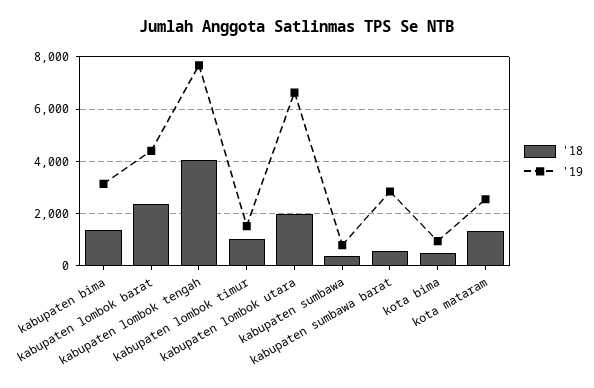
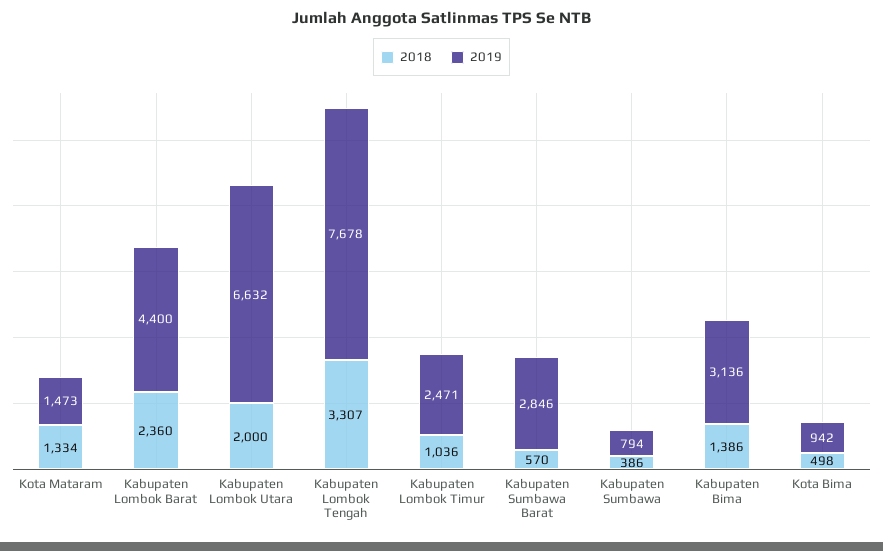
'18, kabupaten lombok tengah: 4000 -> 3307
'19, kabupaten lombok timur: 1500 -> 2471
'19, kota mataram: 2500 -> 1473

